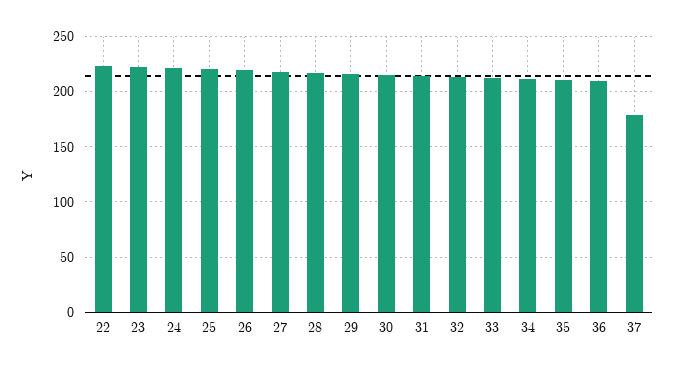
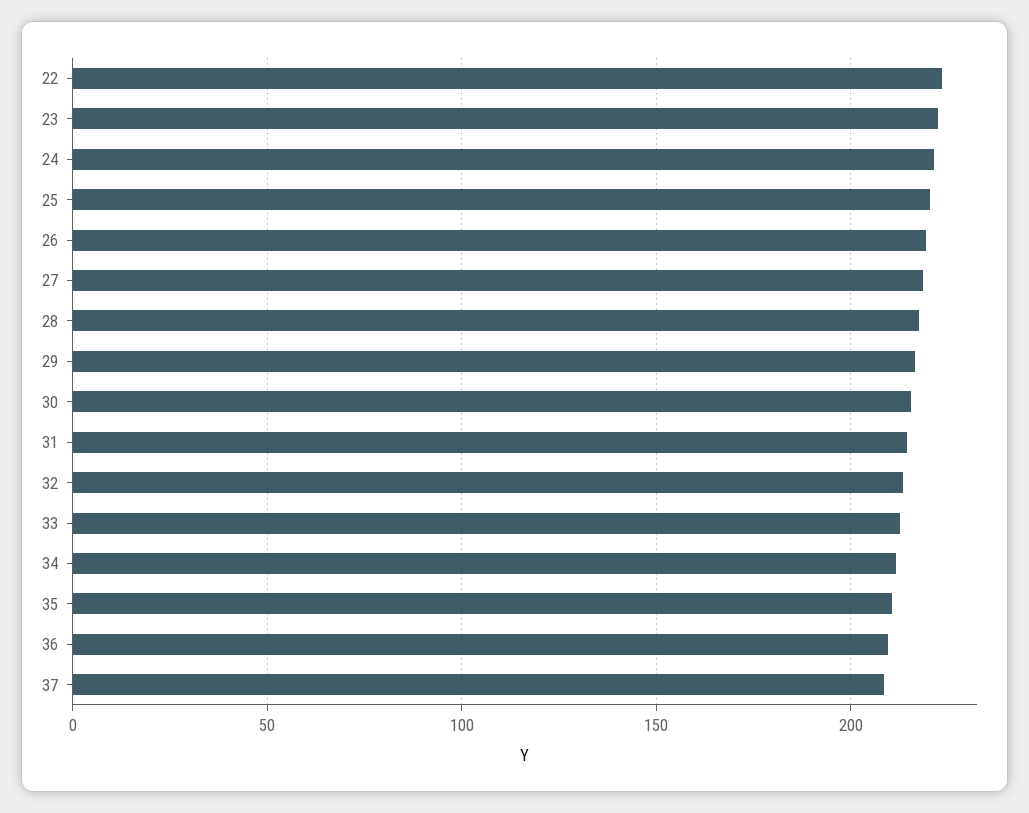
37: 180 -> 210

